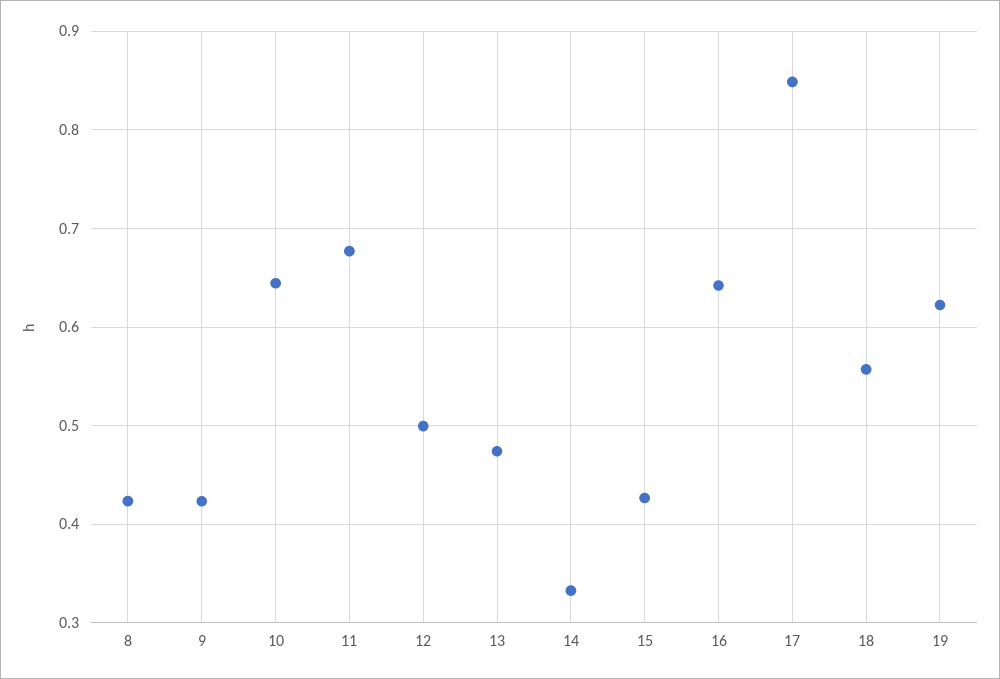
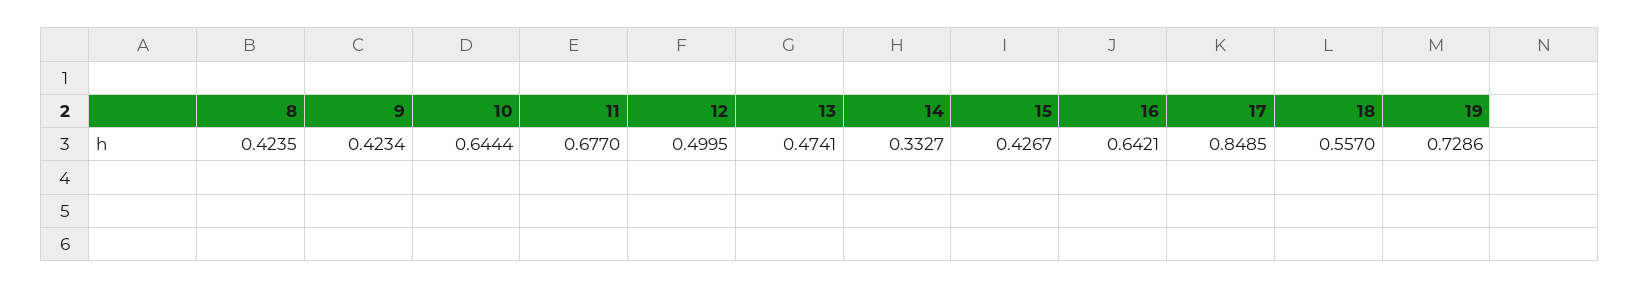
19: 0.62 -> 0.7286

